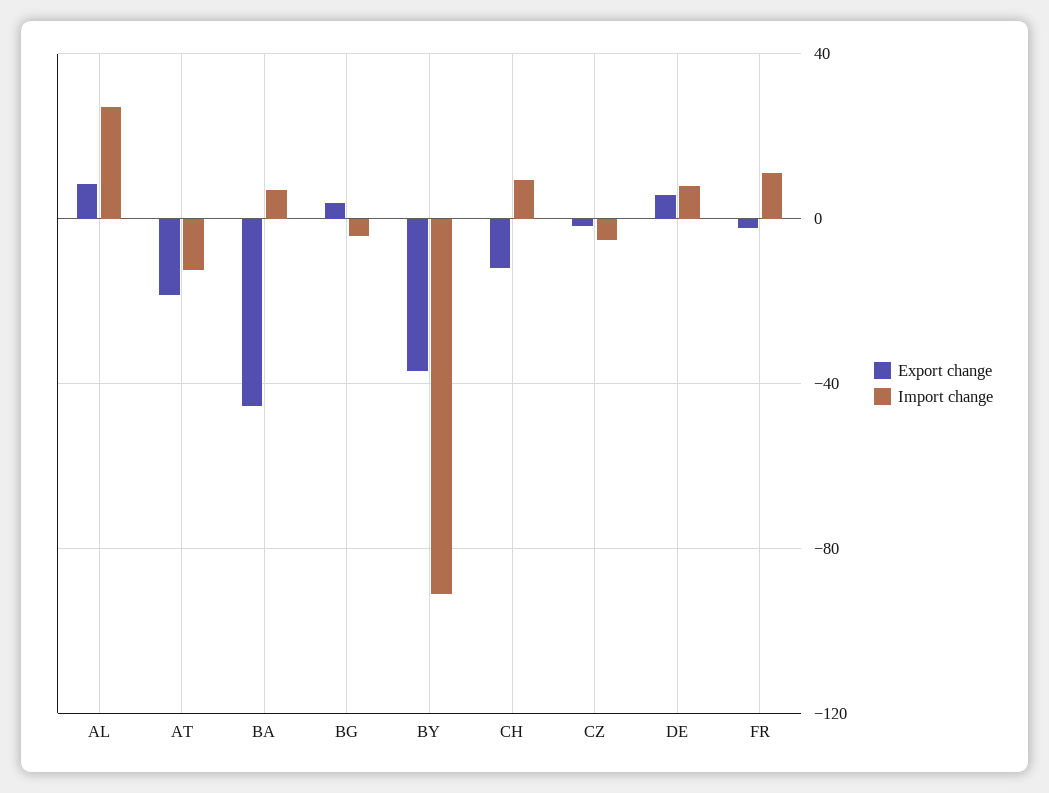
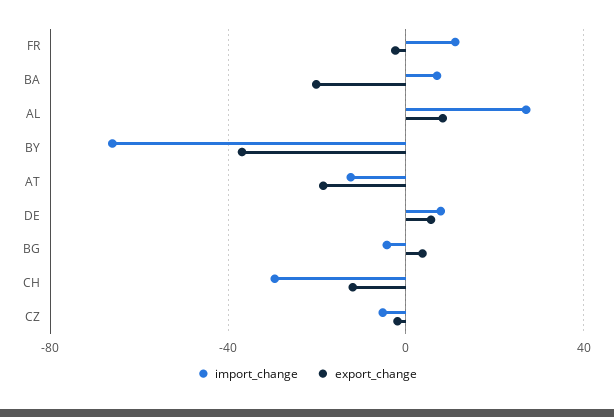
Export change, BA: -45 -> -20
Import change, BY: -90 -> -65
Import change, CH: 10 -> -30

